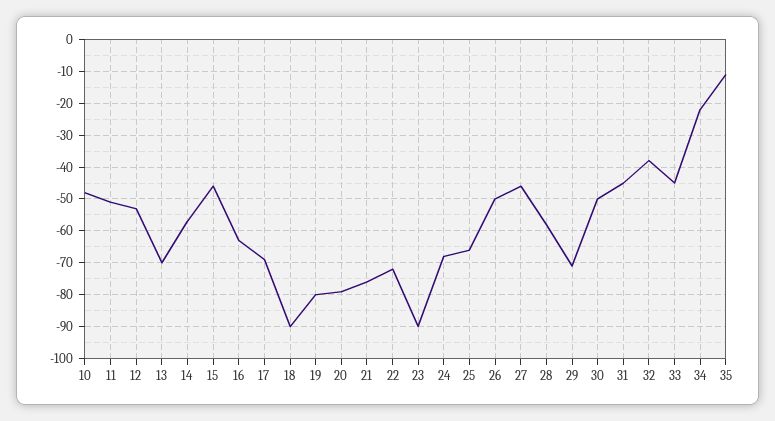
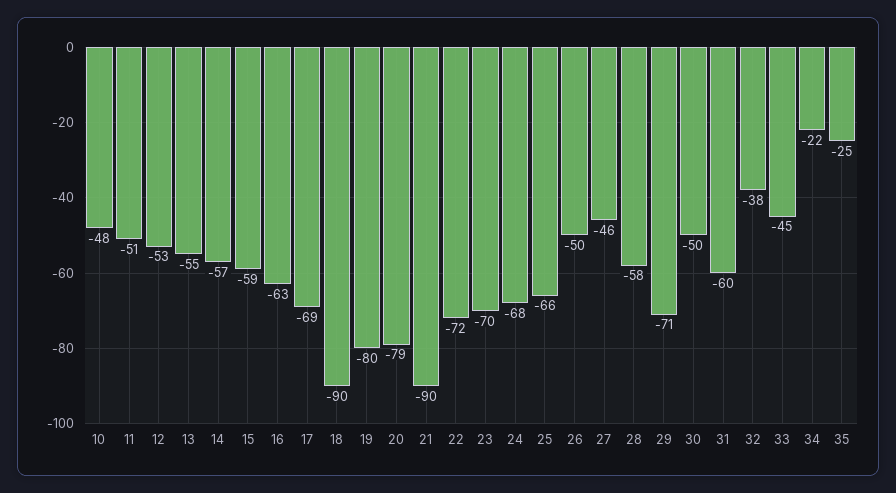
13: -70 -> -55
15: -45 -> -59
21: -75 -> -90
23: -90 -> -70
31: -45 -> -60
35: -10 -> -25

